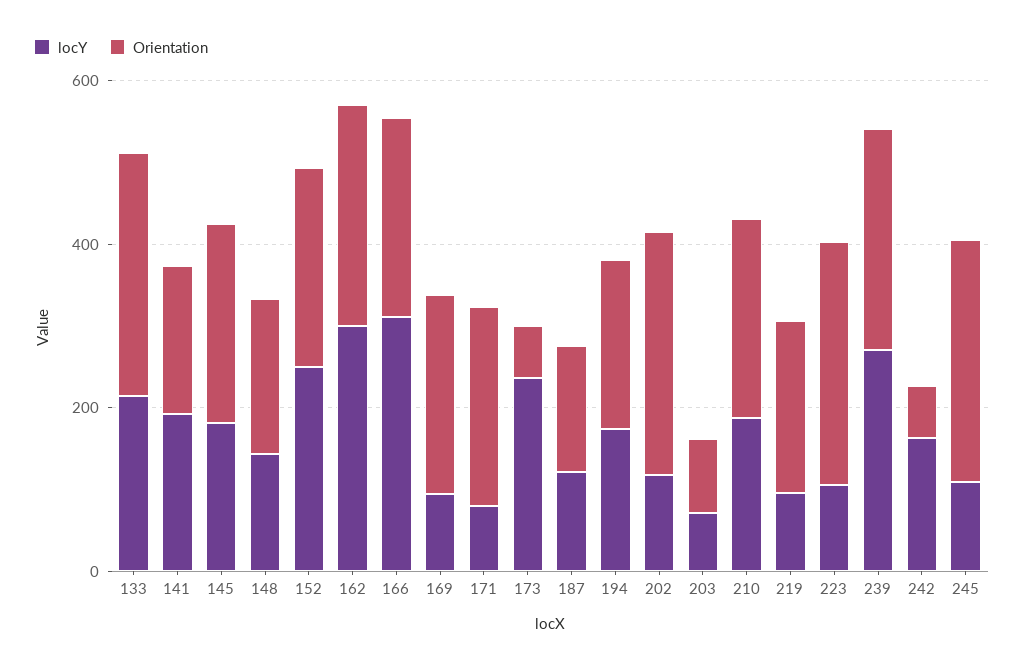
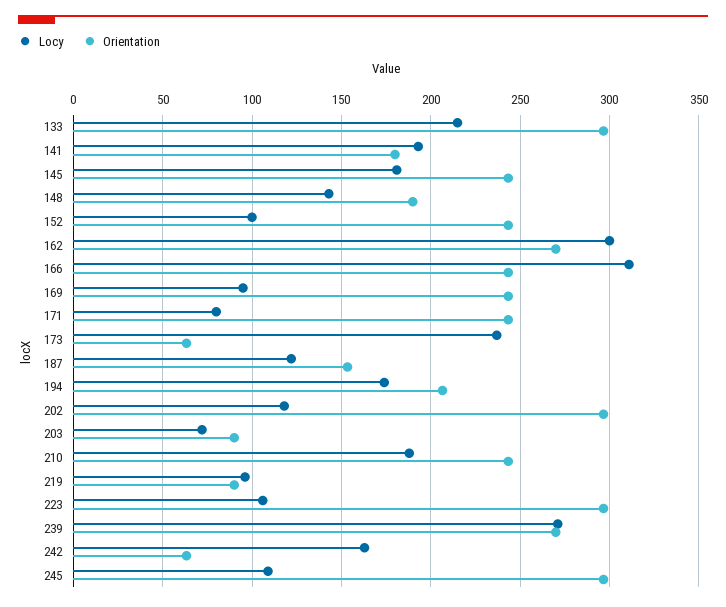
locY, 152: 250 -> 100
Orientation, 219: 200 -> 90

